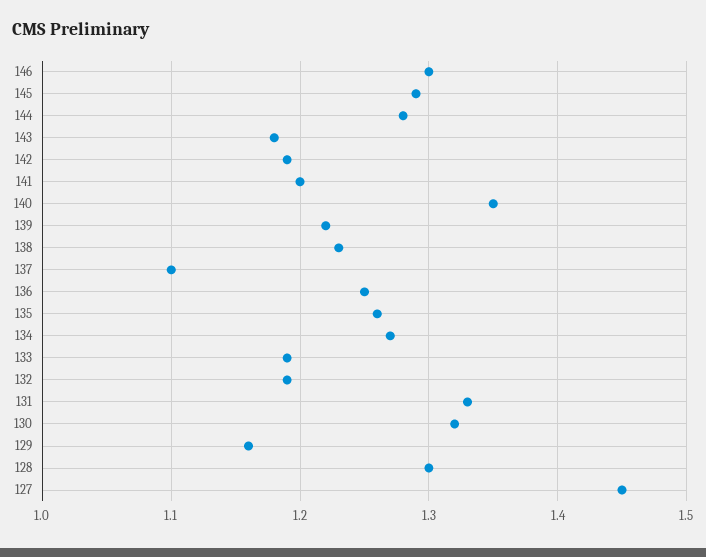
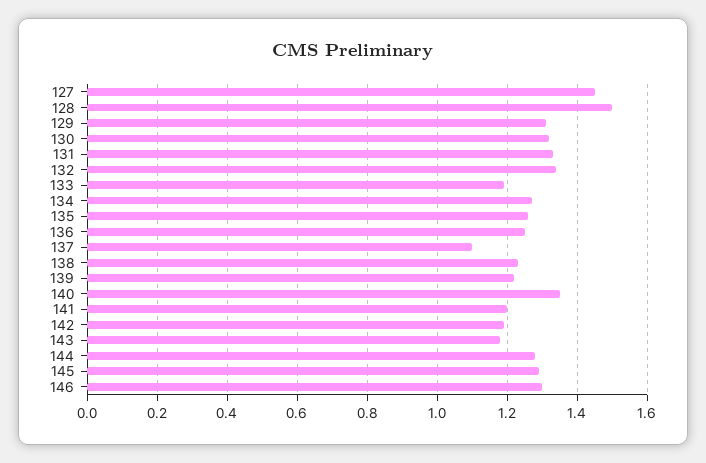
132: 1.19 -> 1.35
129: 1.16 -> 1.3
128: 1.3 -> 1.5

